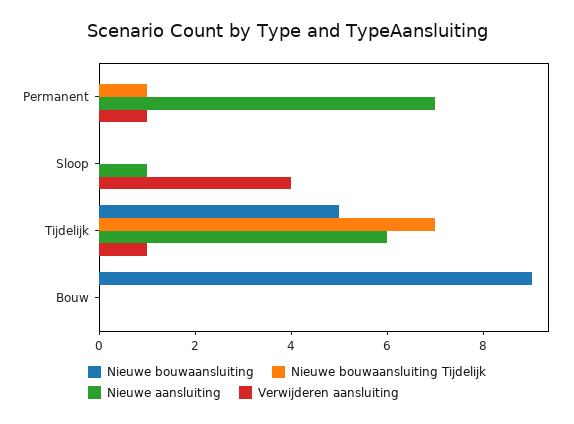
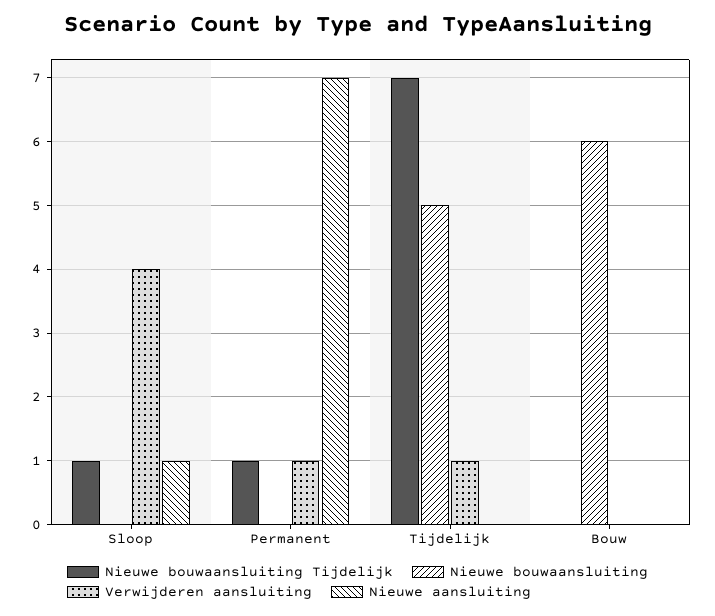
Nieuwe bouwaansluiting Tijdelijk, Sloop: 0 -> 1
Nieuwe aansluiting, Tijdelijk: 6 -> 0
Nieuwe bouwaansluiting, Bouw: 9 -> 6

